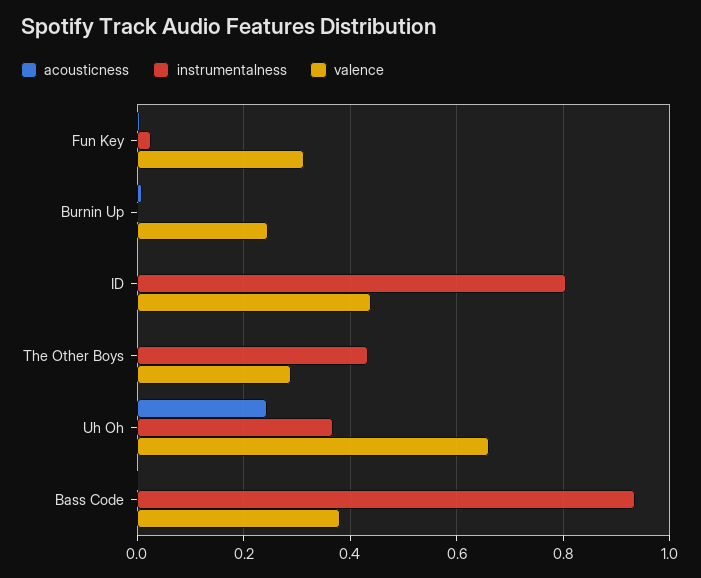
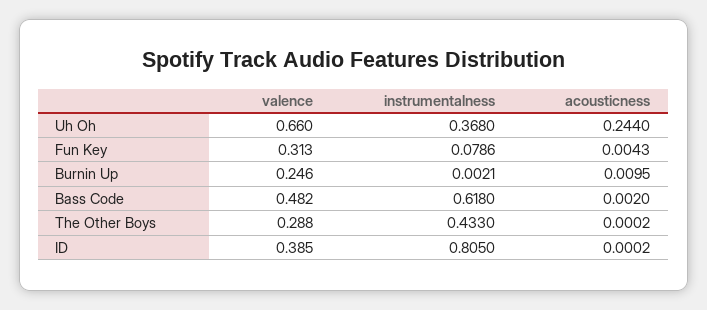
instrumentalness, Fun Key: 0.02 -> 0.0786
valence, ID: 0.44 -> 0.385
instrumentalness, Bass Code: 0.94 -> 0.618
valence, Bass Code: 0.38 -> 0.482

